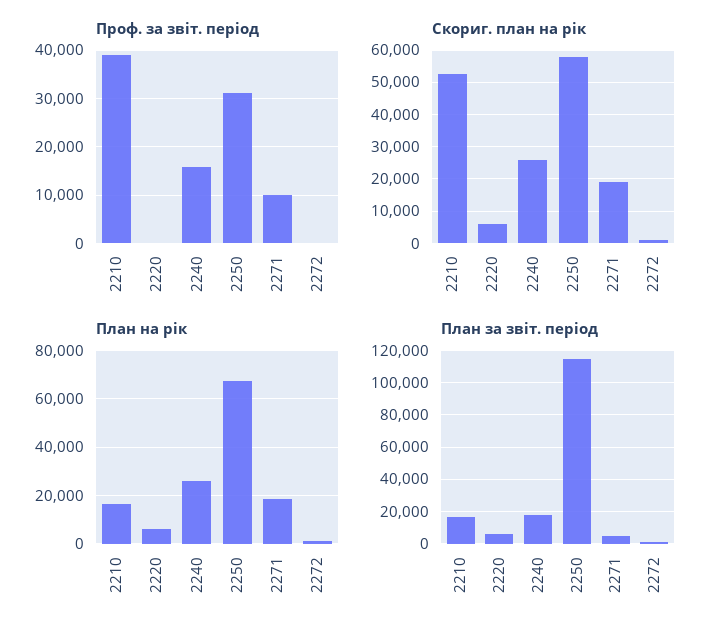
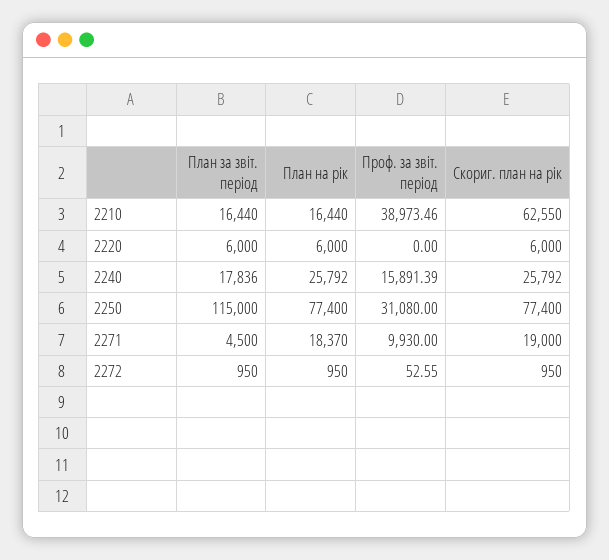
Скориг. план на рік, 2210: 52000 -> 62550
Скориг. план на рік, 2250: 58000 -> 77400
План на рік, 2250: 67500 -> 77400

